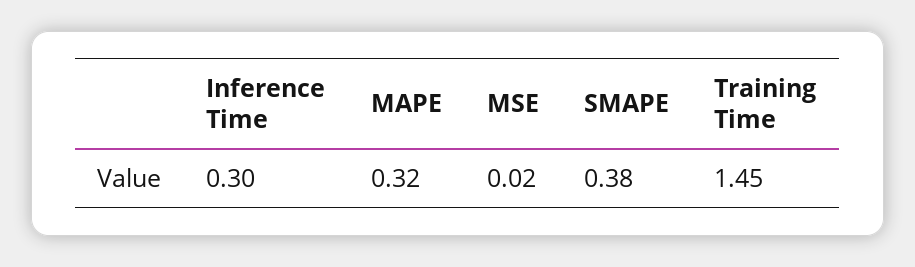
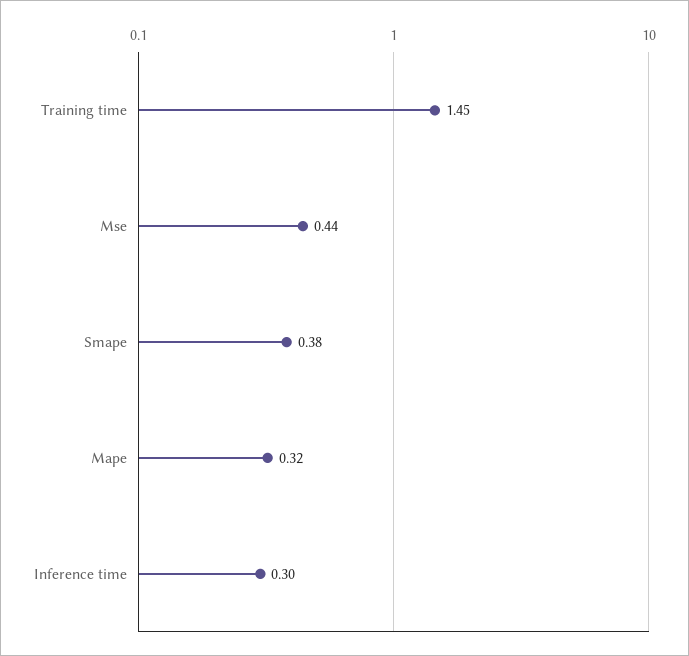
MSE: 0.02 -> 0.44

